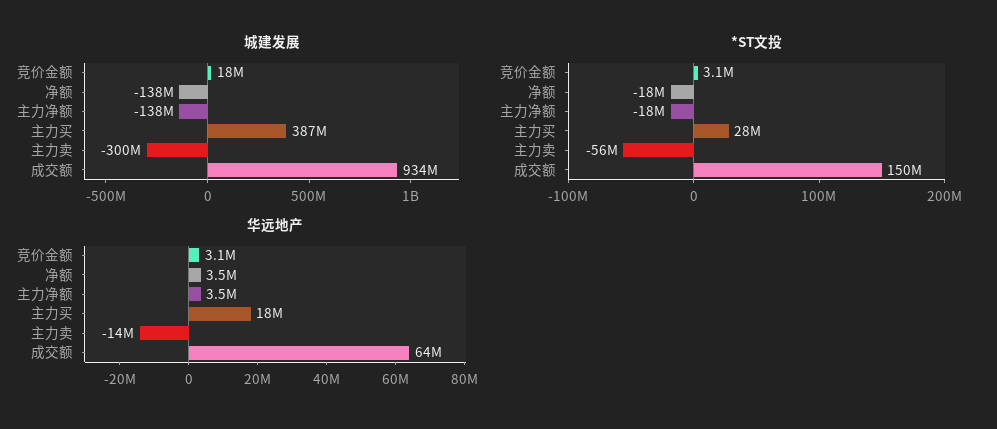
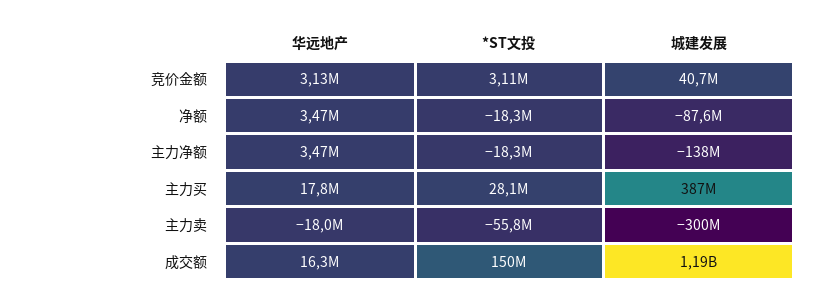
城建发展, 竞价金额: 18000000 -> 40700000
城建发展, 净额: -138000000 -> -87600000
城建发展, 成交额: 934000000 -> 1190000000
华远地产, 主力卖: -14000000 -> -18000000
华远地产, 成交额: 64000000 -> 16300000

